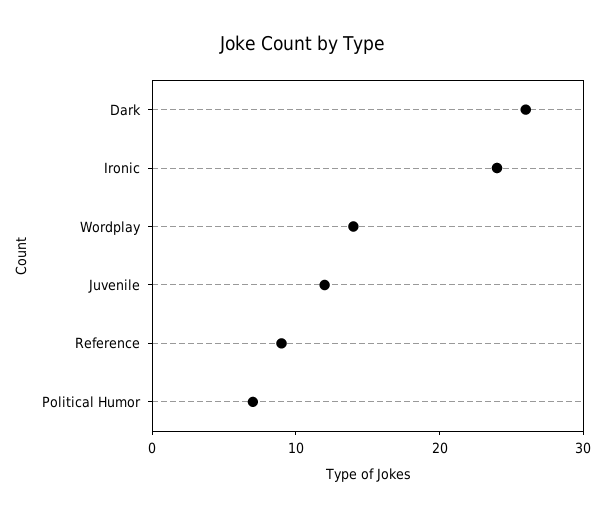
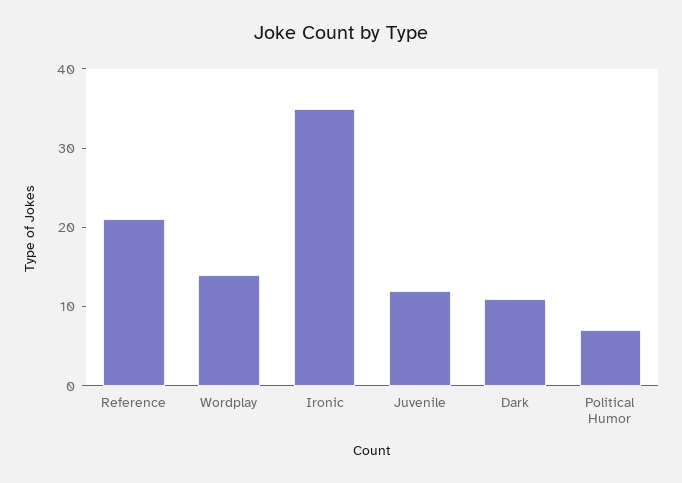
Dark: 26 -> 10
Ironic: 24 -> 35
Reference: 9 -> 20

